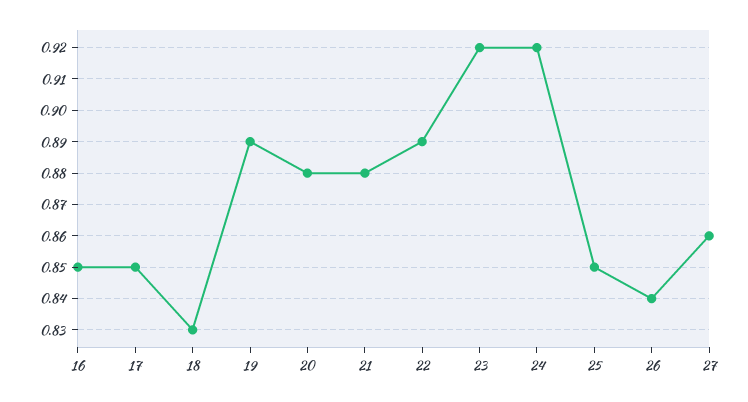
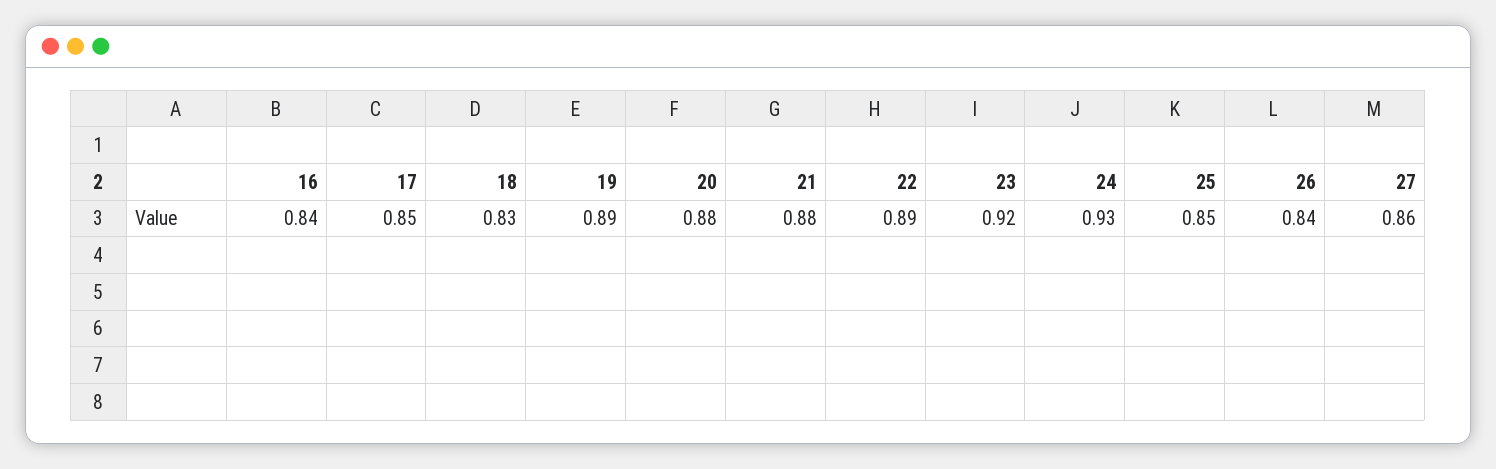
16: 0.85 -> 0.84
24: 0.92 -> 0.93

